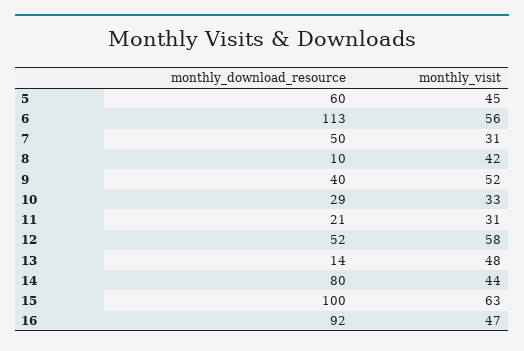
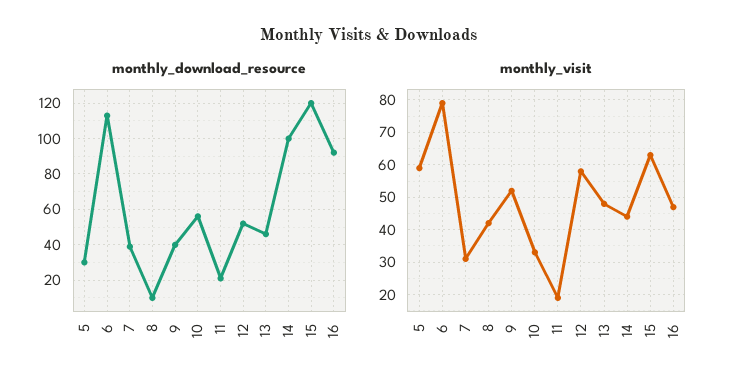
monthly_download_resource, 5: 60 -> 30
monthly_visit, 5: 45 -> 60
monthly_visit, 6: 56 -> 80
monthly_download_resource, 7: 50 -> 40
monthly_download_resource, 10: 29 -> 55
monthly_visit, 11: 31 -> 20
monthly_download_resource, 13: 14 -> 45
monthly_download_resource, 14: 80 -> 100
monthly_download_resource, 15: 100 -> 120

